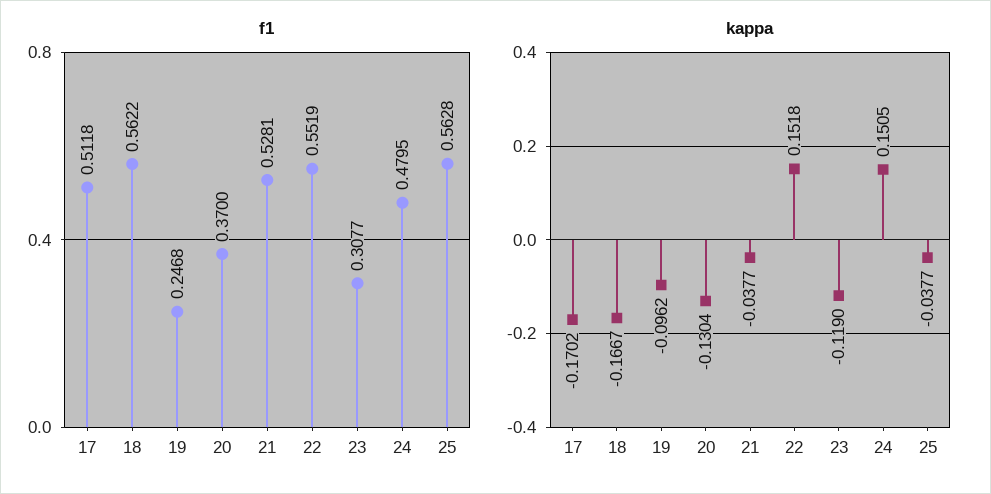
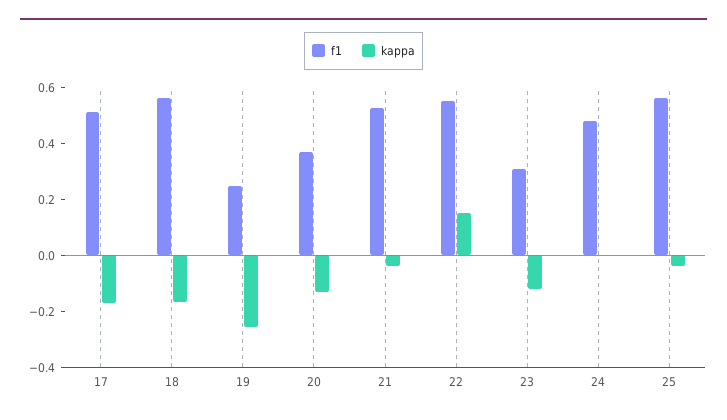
kappa, 19: -0.0962 -> -0.25
kappa, 24: 0.1505 -> 0

